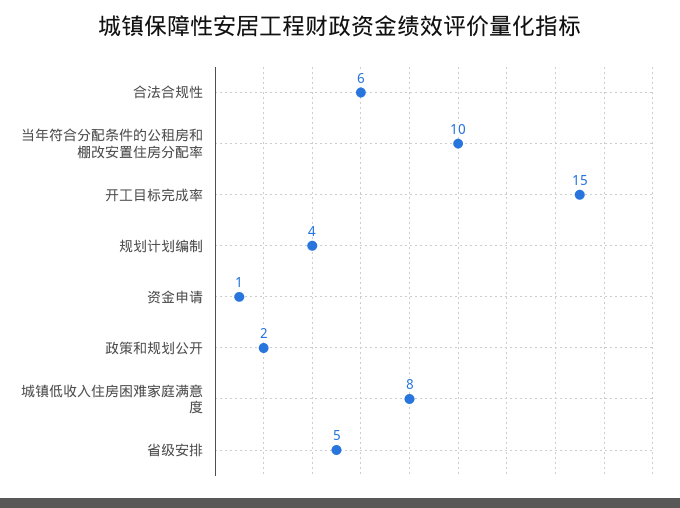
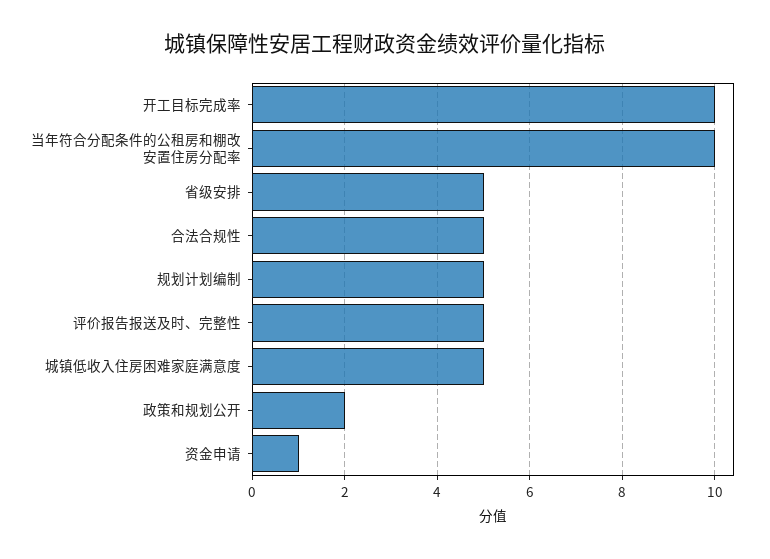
合法合规性: 6 -> 5
开工目标完成率: 15 -> 10
规划计划编制: 4 -> 5
城镇低收入住房困难家庭满意度: 8 -> 5
评价报告报送及时、完整性: none -> 5

